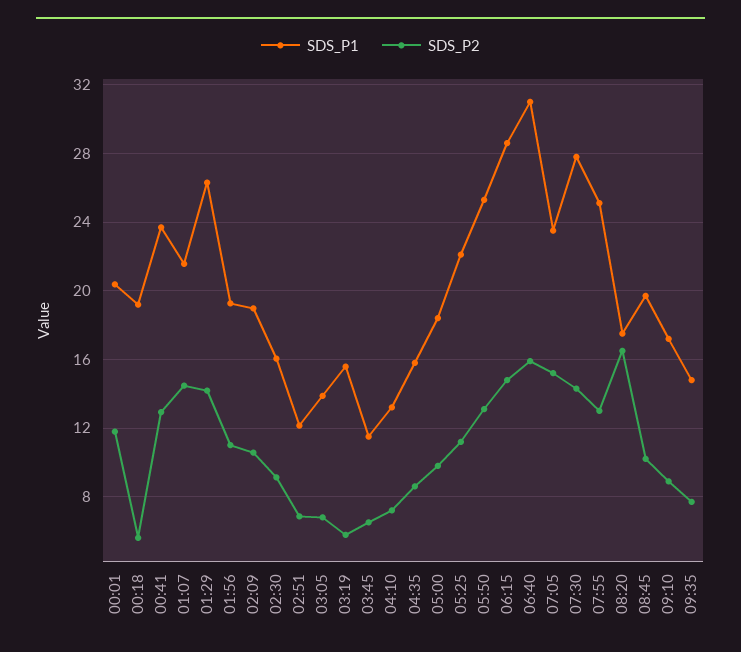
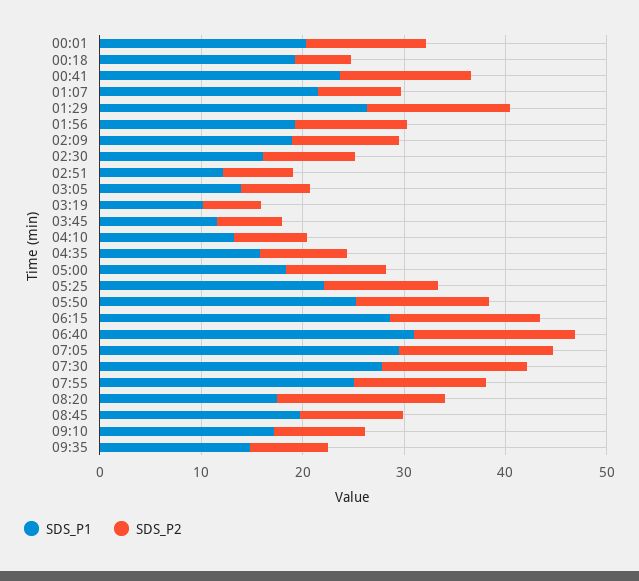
SDS_P2, 01:07: 14.5 -> 8
SDS_P1, 03:19: 15.5 -> 10
SDS_P1, 07:05: 23.5 -> 30

